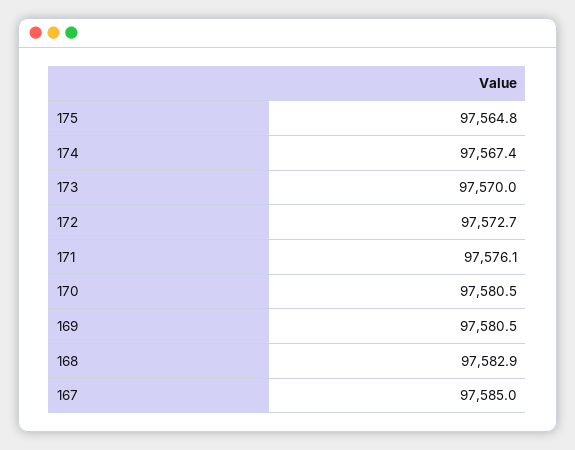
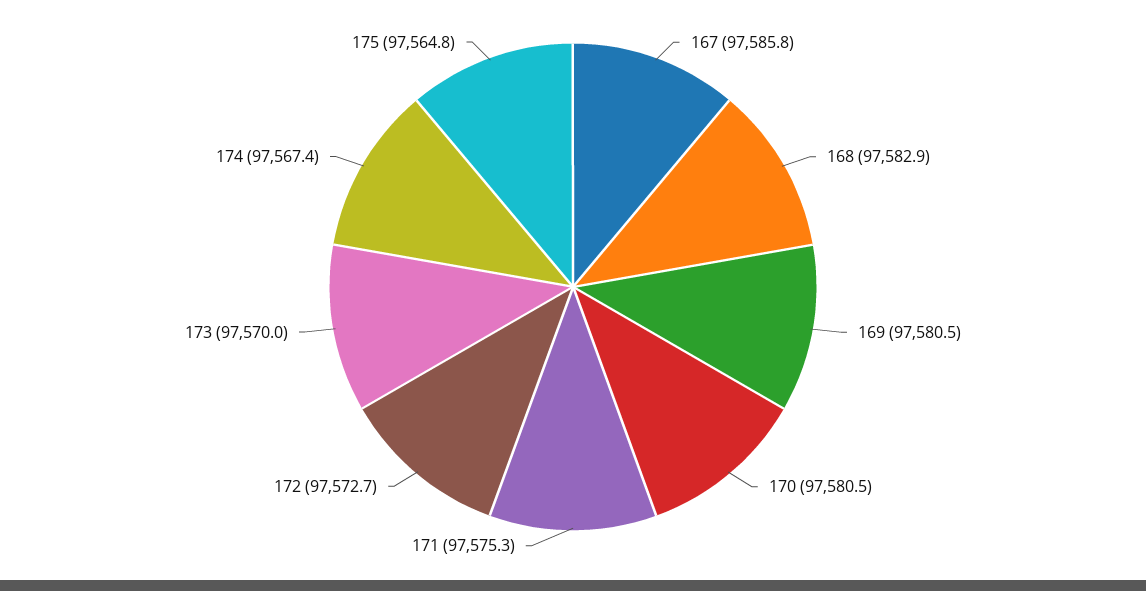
171: 97576.1 -> 97575.3
167: 97585 -> 97585.8

